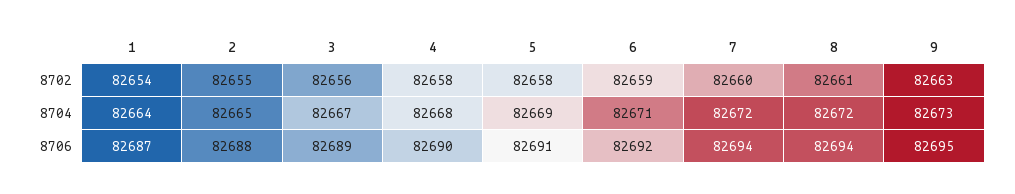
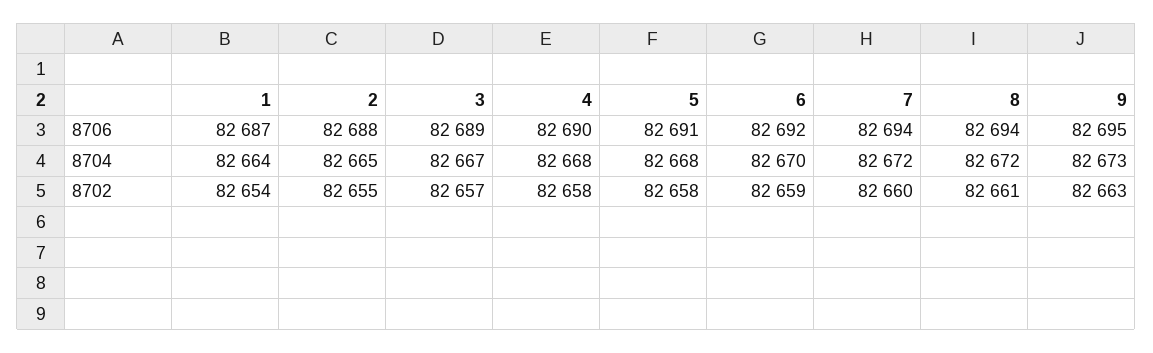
3, 8702: 82656 -> 82657
5, 8704: 82669 -> 82668
6, 8704: 82671 -> 82670

